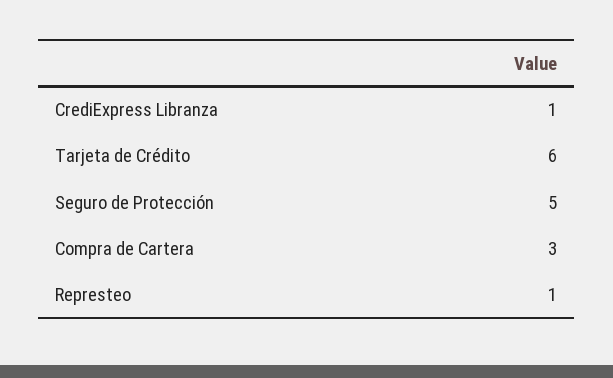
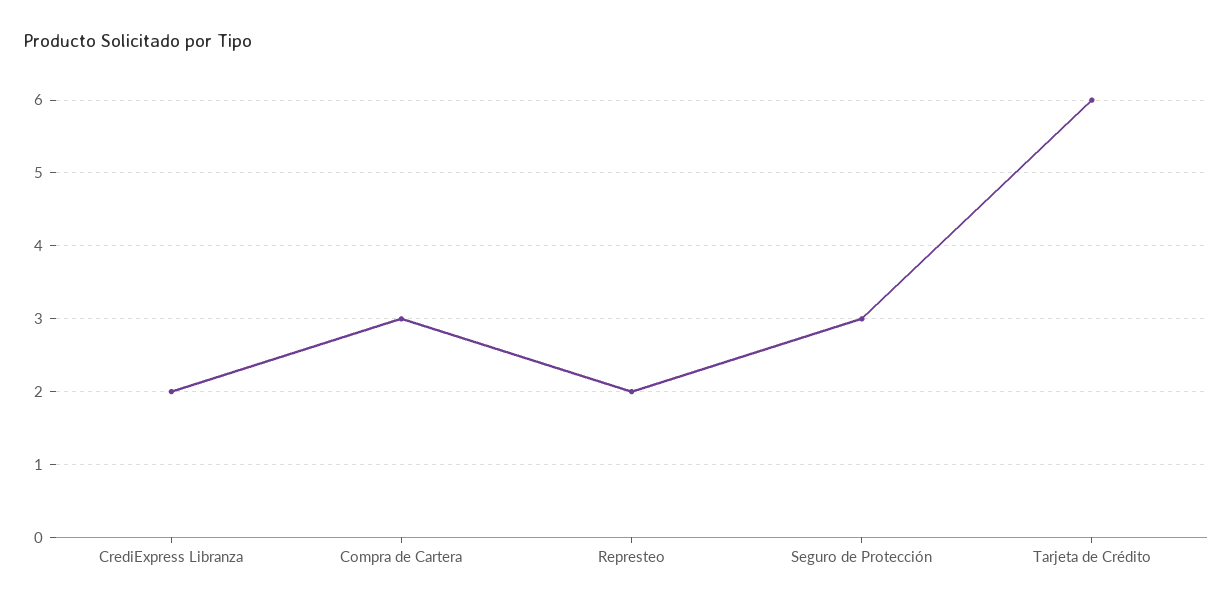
CrediExpress Libranza: 1 -> 2
Seguro de Protección: 5 -> 3
Represteo: 1 -> 2

